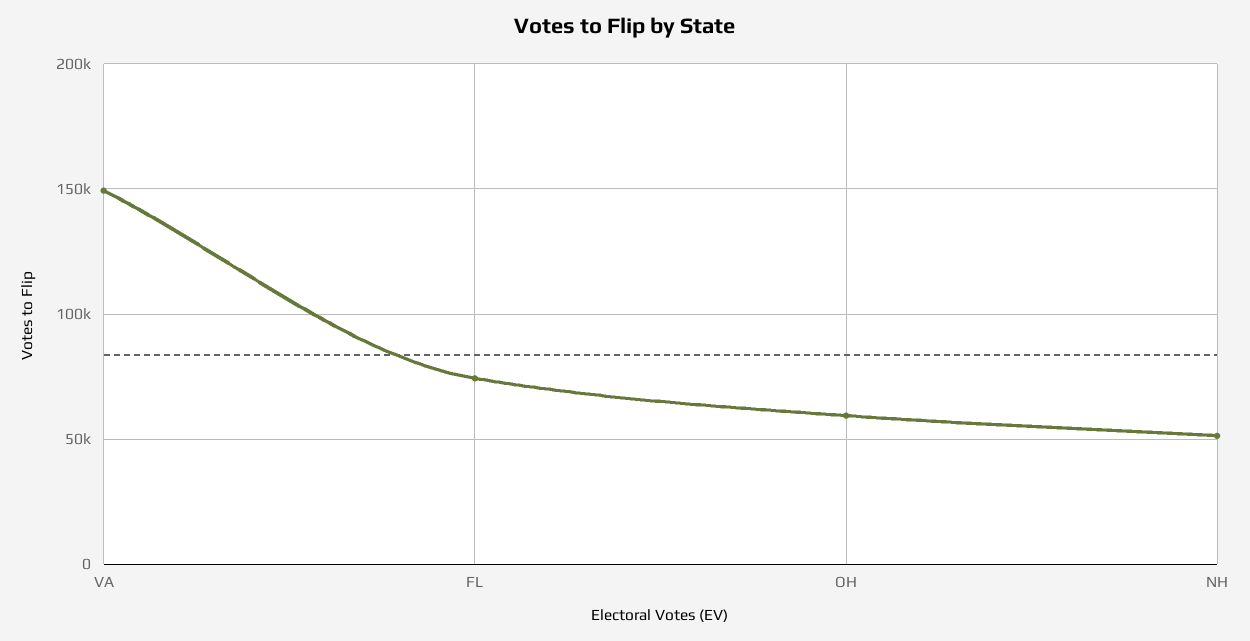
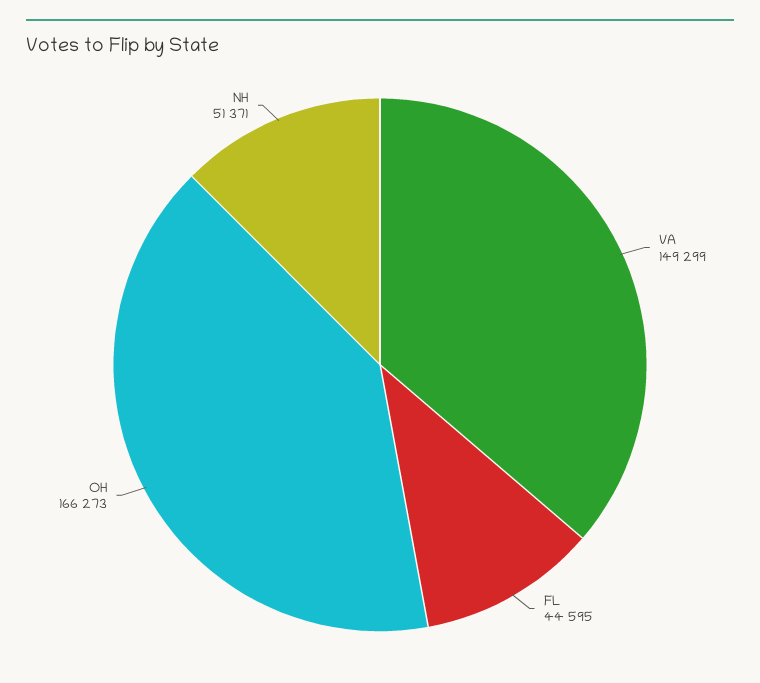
FL: 75000 -> 44595
OH: 60000 -> 166273

